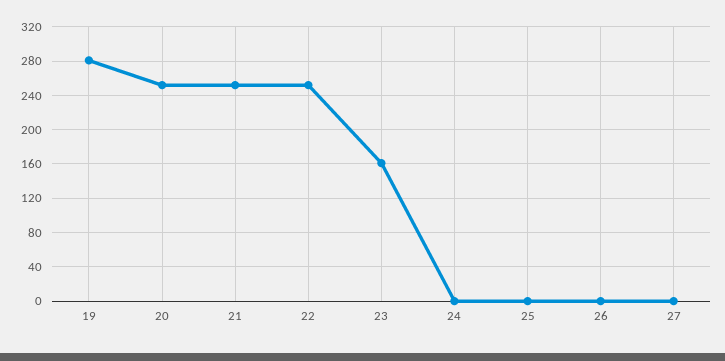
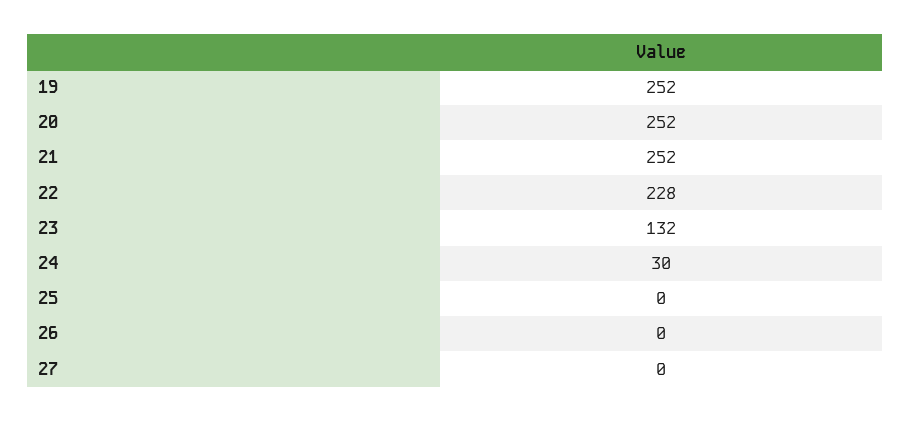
19: 280 -> 252
22: 250 -> 228
23: 160 -> 132
24: 0 -> 30

